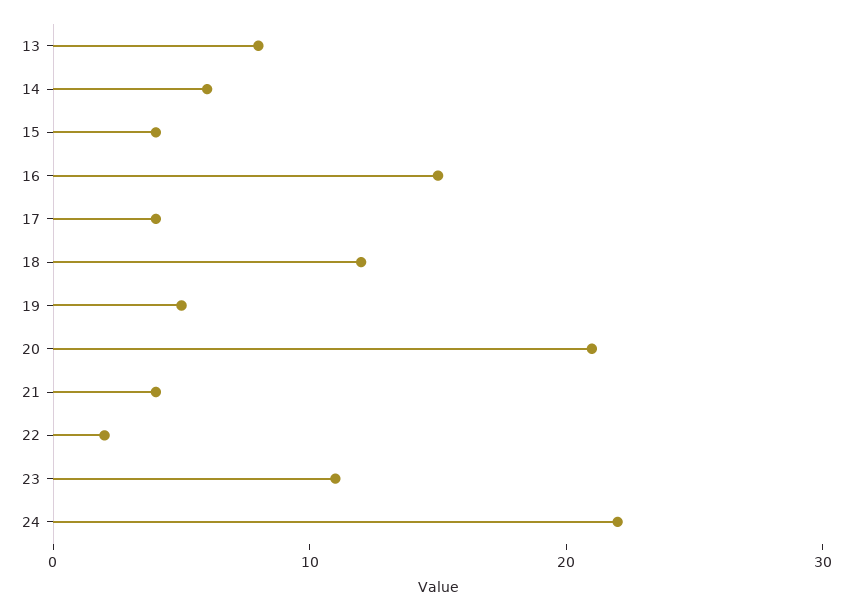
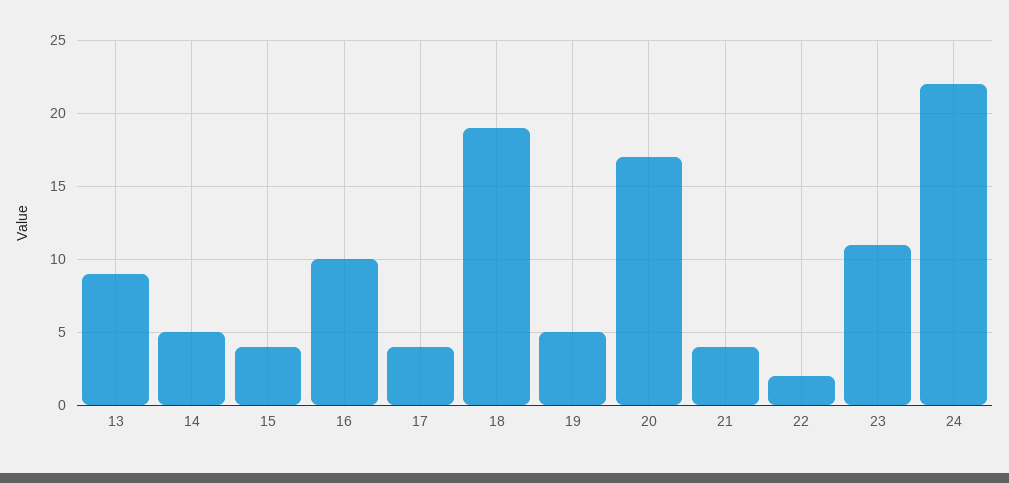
13: 8 -> 9
14: 6 -> 5
16: 15 -> 10
18: 12 -> 19
20: 21 -> 17

